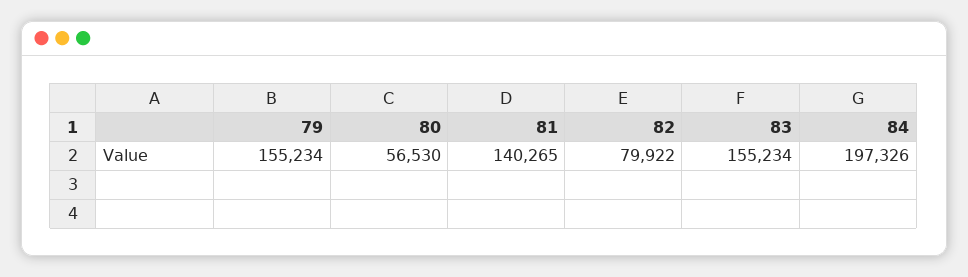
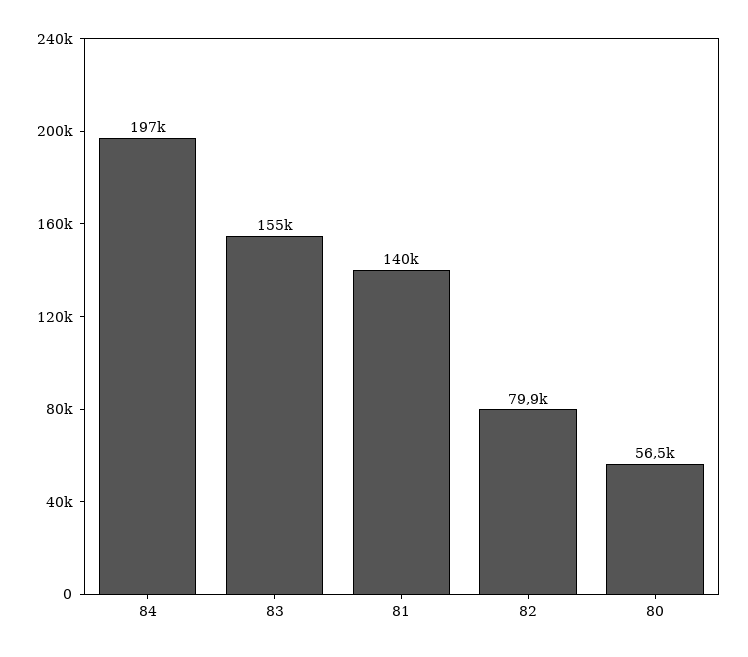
79: 155234 -> none

